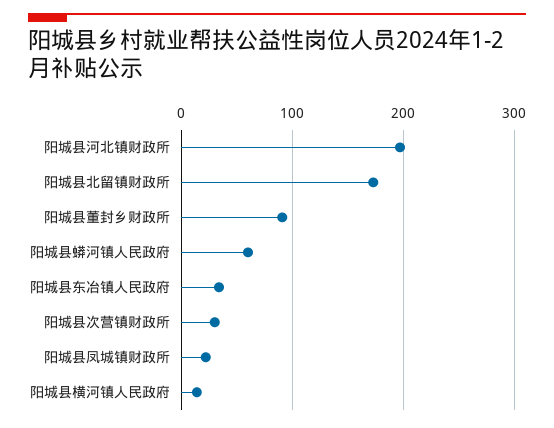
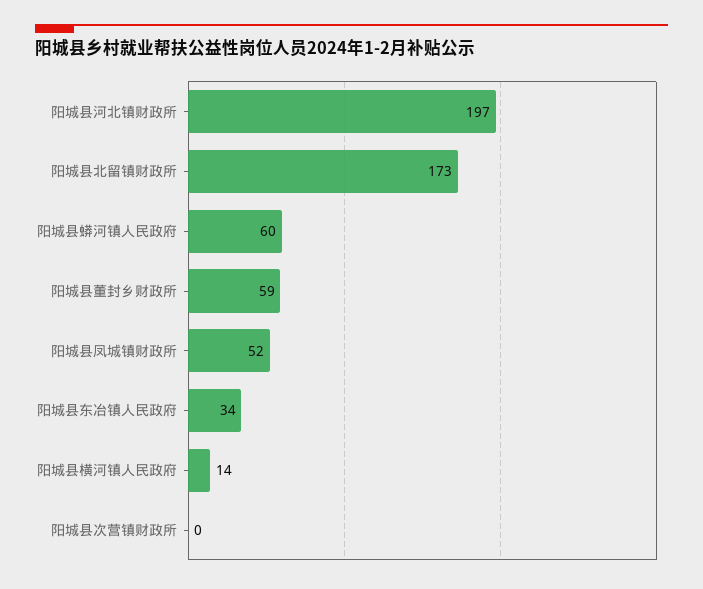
阳城县董封乡财政所: 90 -> 59
阳城县次营镇财政所: 30 -> 0
阳城县凤城镇财政所: 20 -> 52

